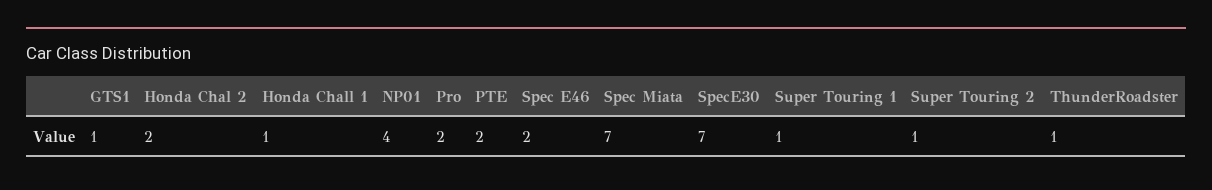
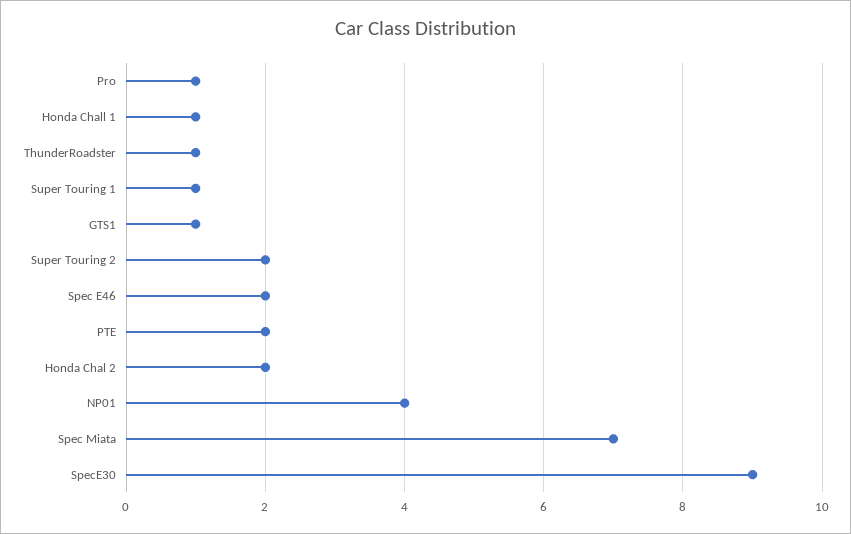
Pro: 2 -> 1
SpecE30: 7 -> 9
Super Touring 2: 1 -> 2

